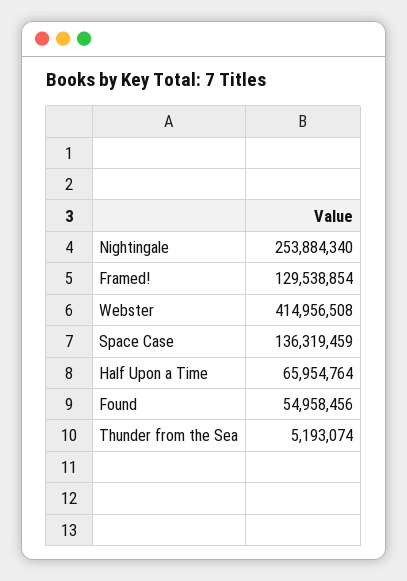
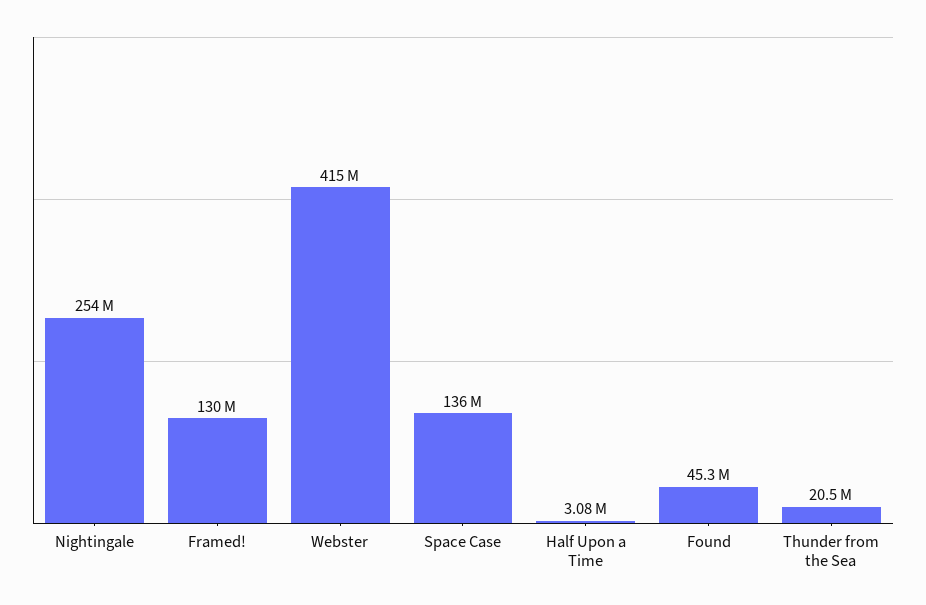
Half Upon a Time: 65954764 -> 3080000
Found: 54958456 -> 45300000
Thunder from the Sea: 5193074 -> 20500000

